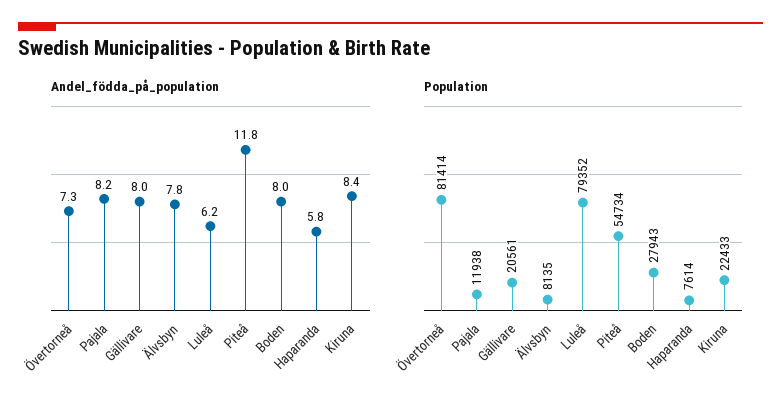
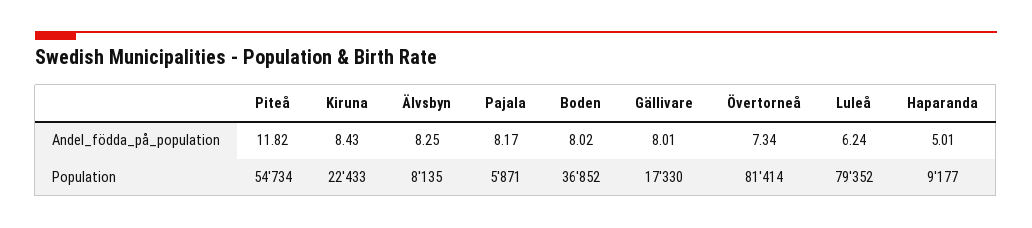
Andel_födda_på_population, Älvsbyn: 7.8 -> 8.25
Andel_födda_på_population, Haparanda: 5.8 -> 5.01
Population, Pajala: 11938 -> 5871
Population, Gällivare: 20561 -> 17330
Population, Boden: 27943 -> 36852
Population, Haparanda: 7614 -> 9177

